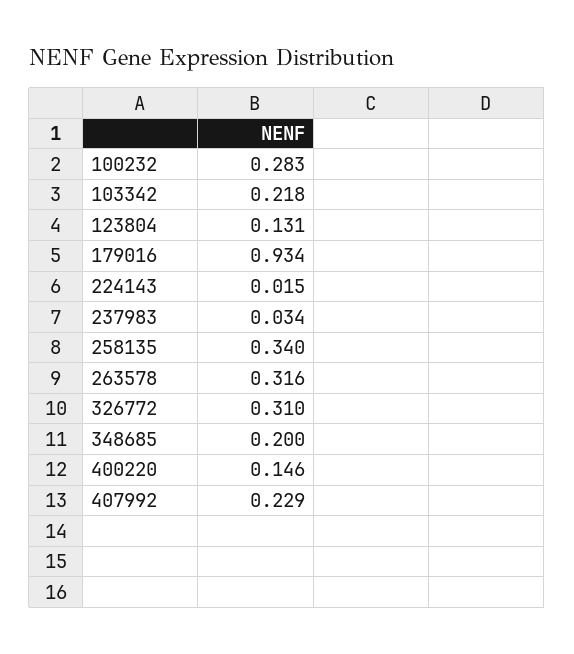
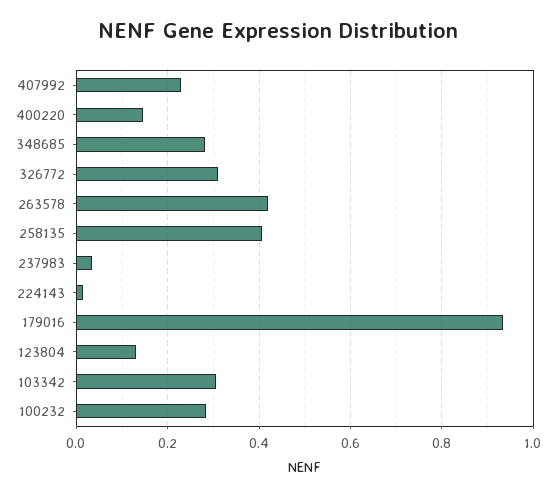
103342: 0.218 -> 0.3
258135: 0.34 -> 0.4
263578: 0.316 -> 0.42
348685: 0.2 -> 0.28

